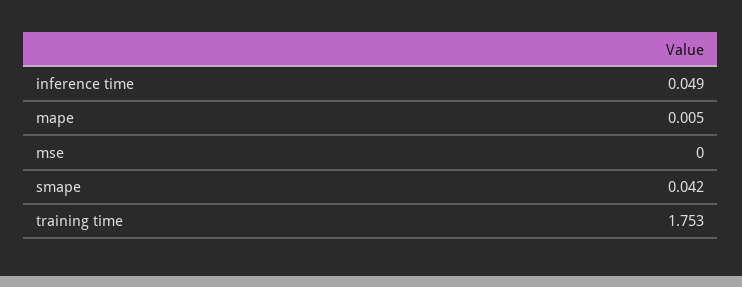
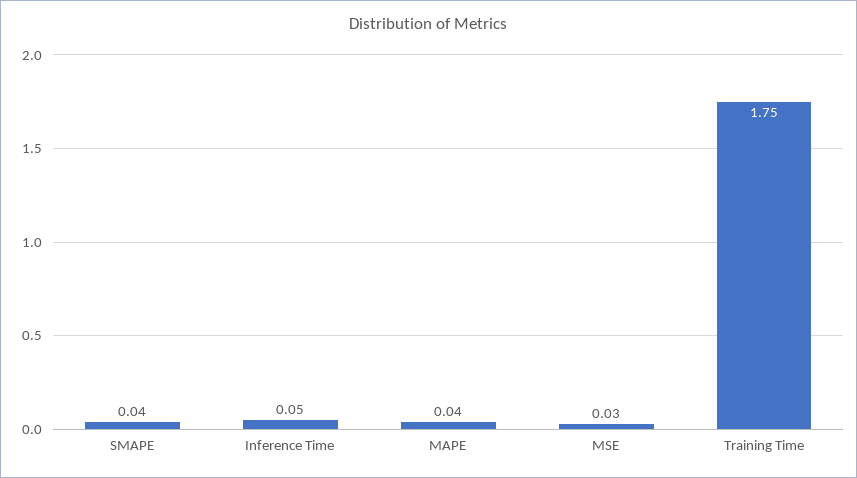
mape: 0.005 -> 0.04
mse: 0 -> 0.03

